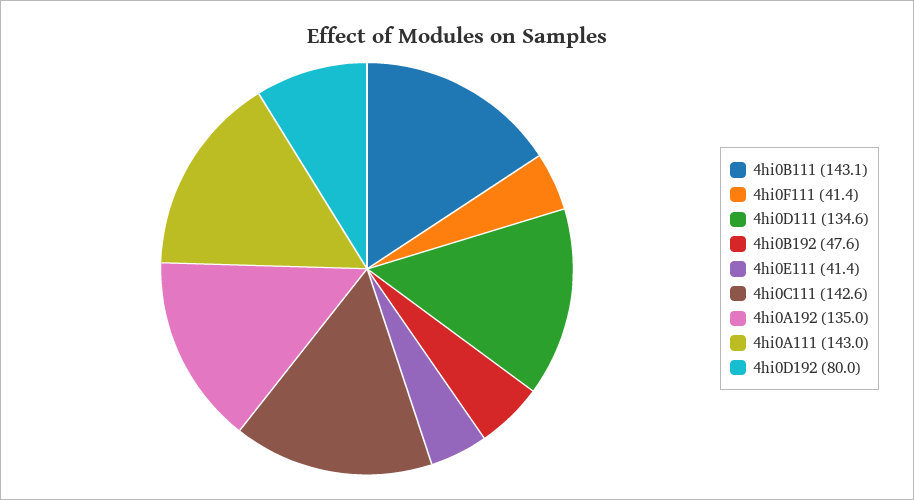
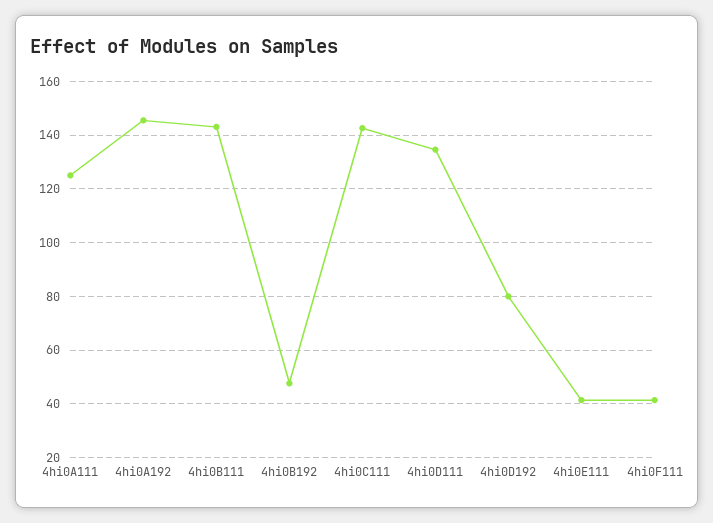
4hi0A192: 135 -> 145
4hi0A111: 143 -> 125

